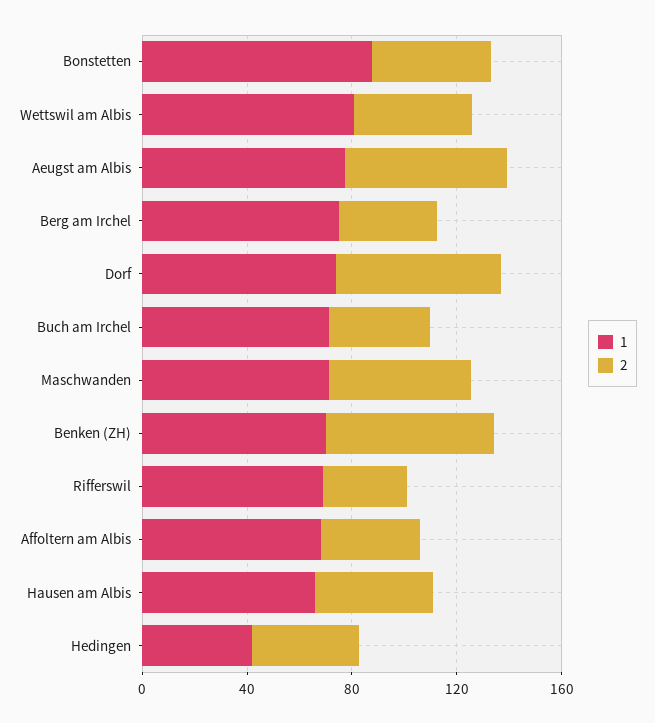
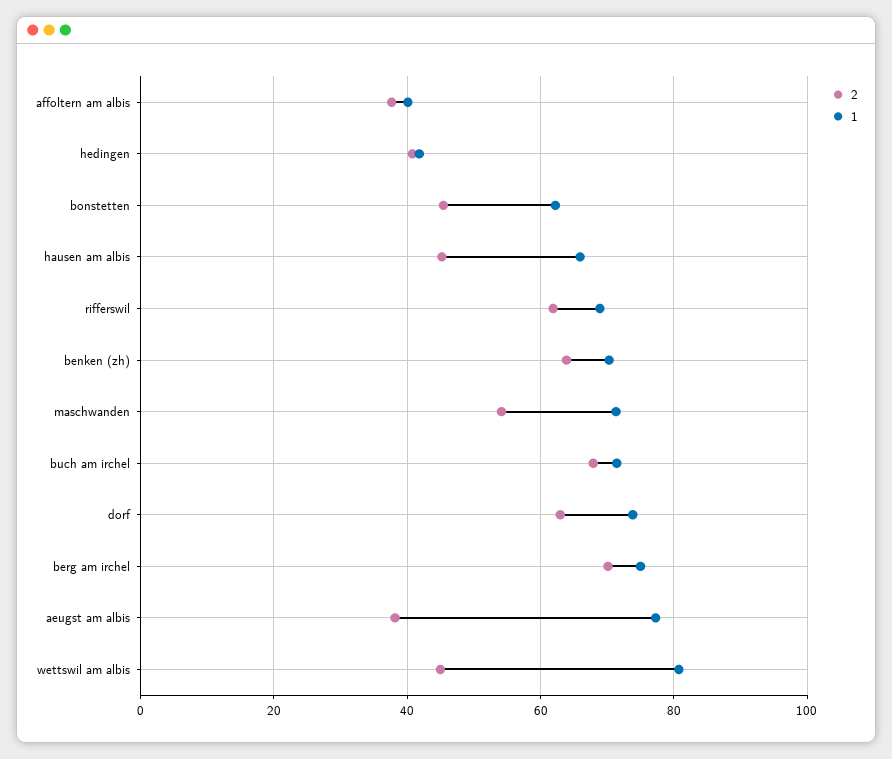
1, Bonstetten: 90 -> 62
2, Aeugst am Albis: 60 -> 38
2, Berg am Irchel: 40 -> 70
2, Buch am Irchel: 40 -> 68
2, Rifferswil: 30 -> 62
1, Affoltern am Albis: 70 -> 40

